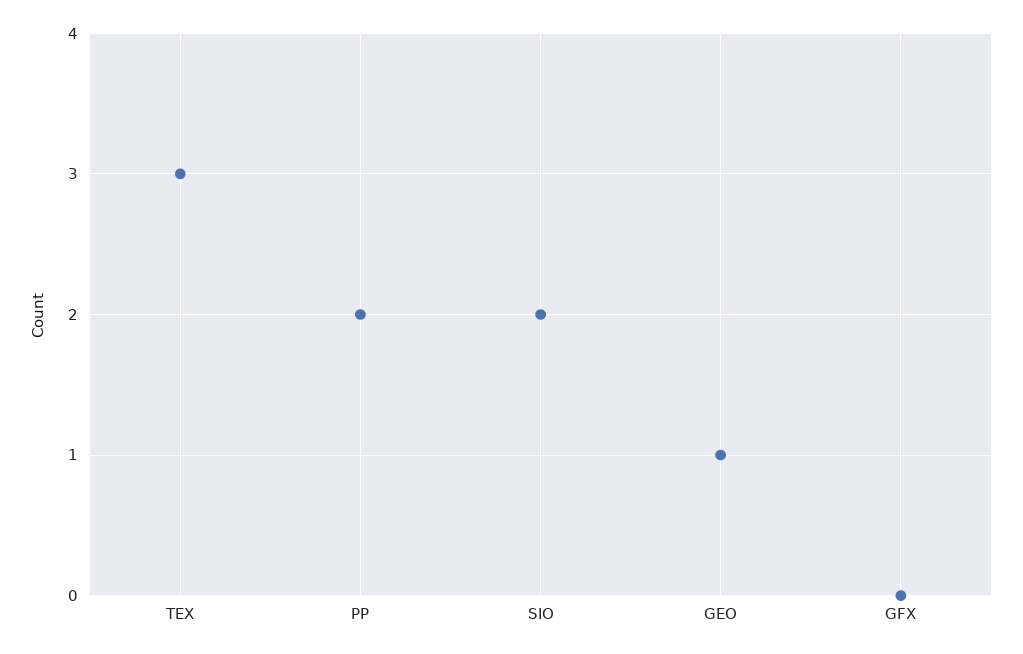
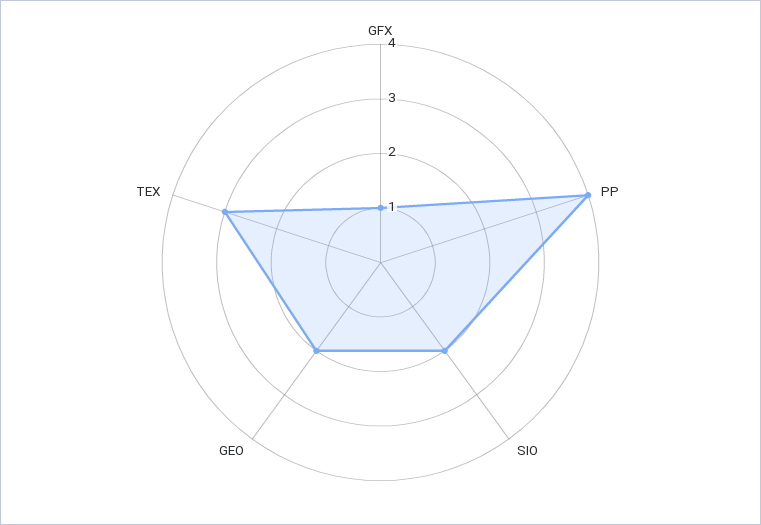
PP: 2 -> 4
GEO: 1 -> 2
GFX: 0 -> 1

